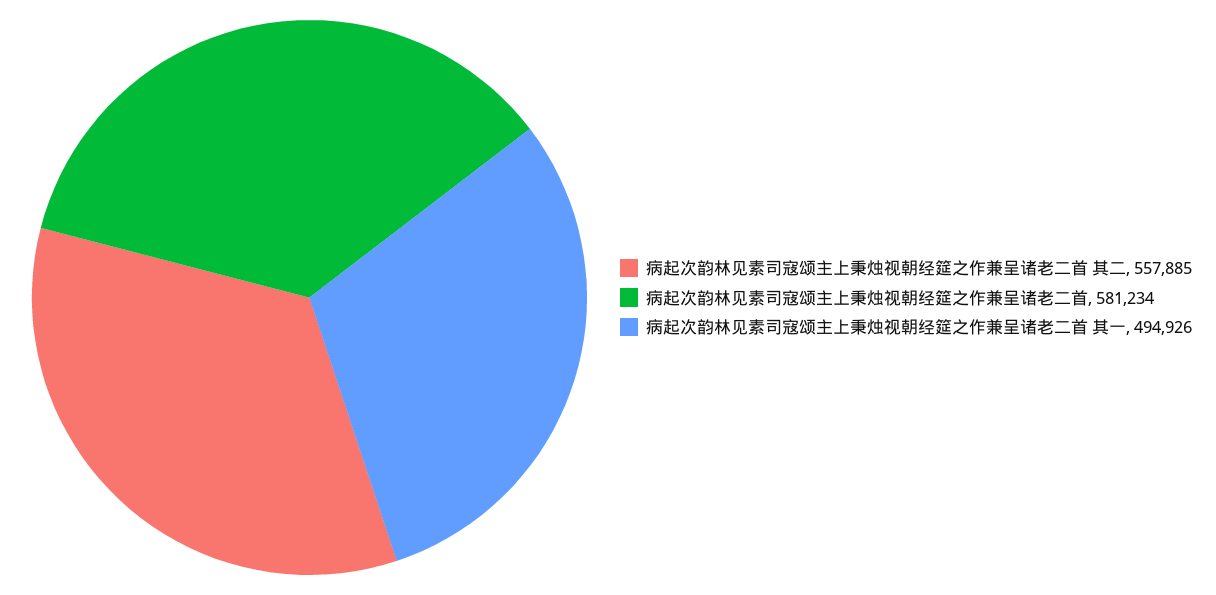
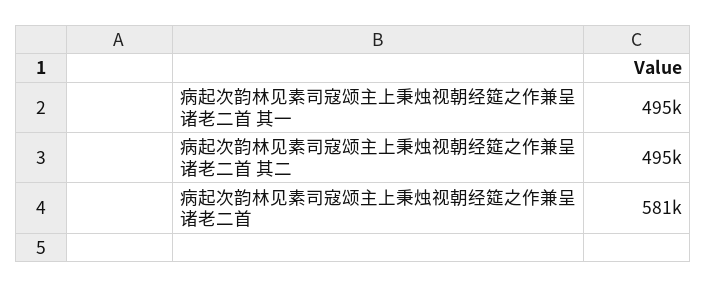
病起次韵林见素司寇颂主上秉烛视朝经筵之作兼呈诸老二首 其二: 557885 -> 495000

